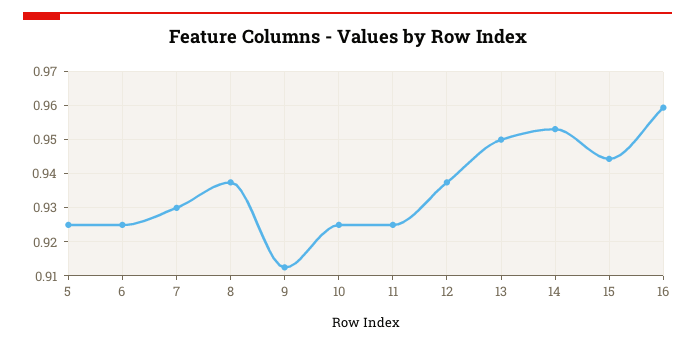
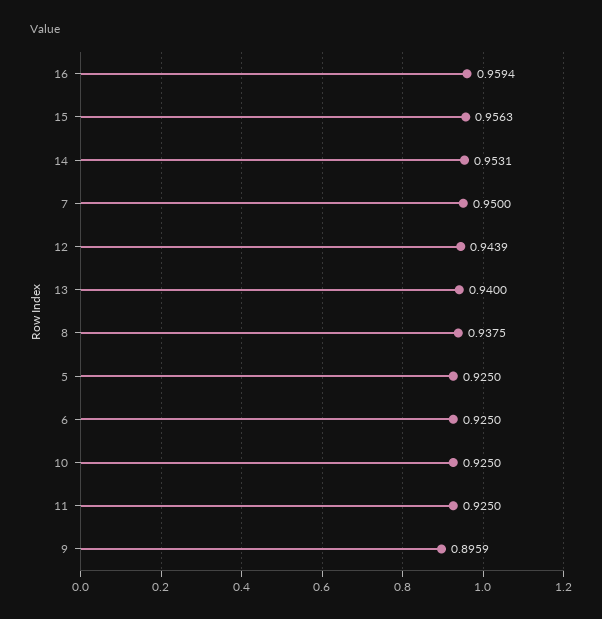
7: 0.93 -> 0.95
9: 0.912 -> 0.8959
12: 0.938 -> 0.9439
13: 0.95 -> 0.94
15: 0.944 -> 0.9563

